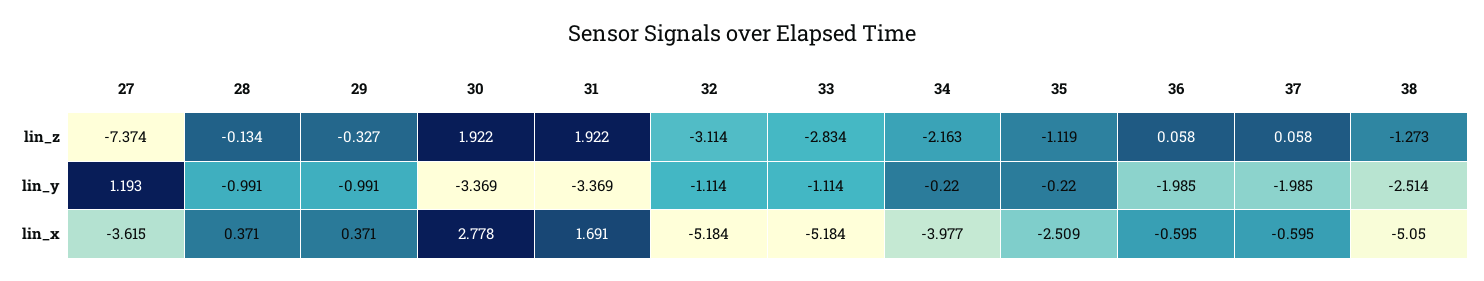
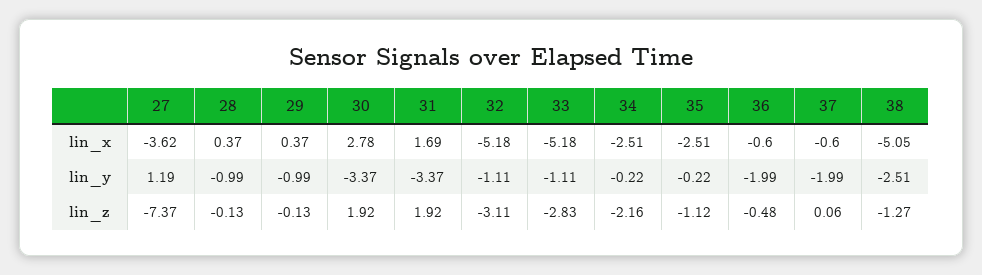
29, lin_z: -0.327 -> -0.13
36, lin_z: 0.058 -> -0.48
34, lin_x: -3.977 -> -2.51

